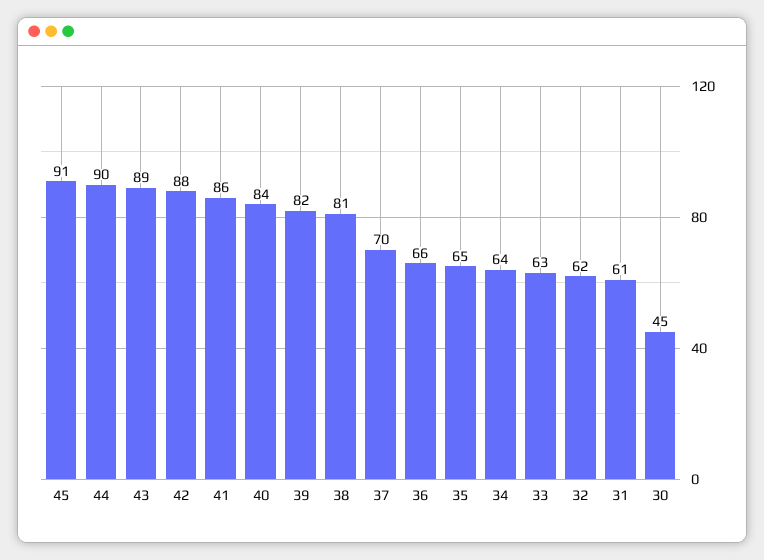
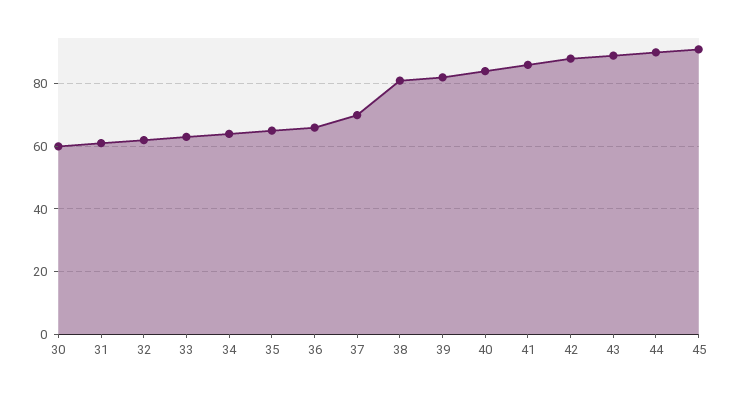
30: 45 -> 60

